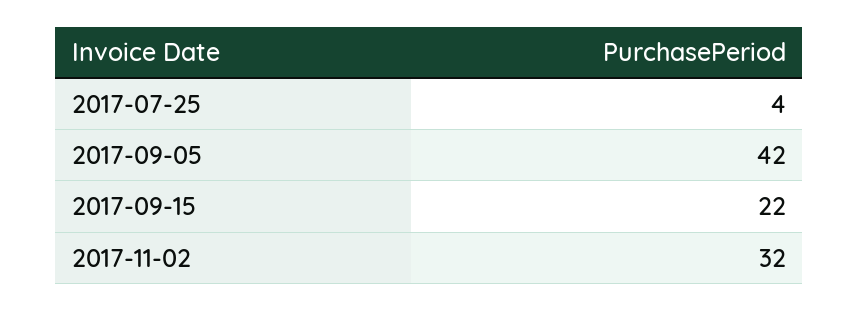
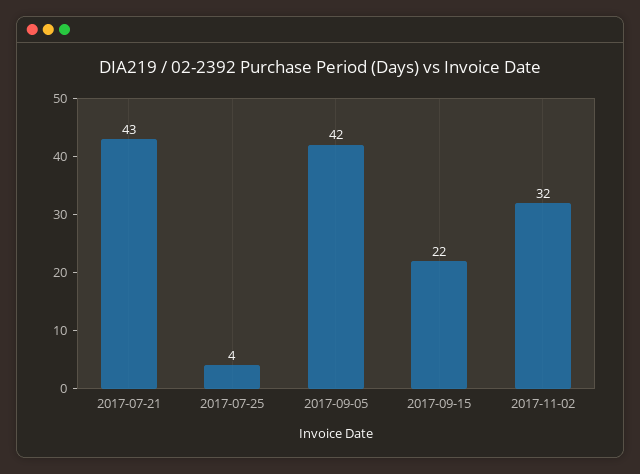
2017-07-21: none -> 43

